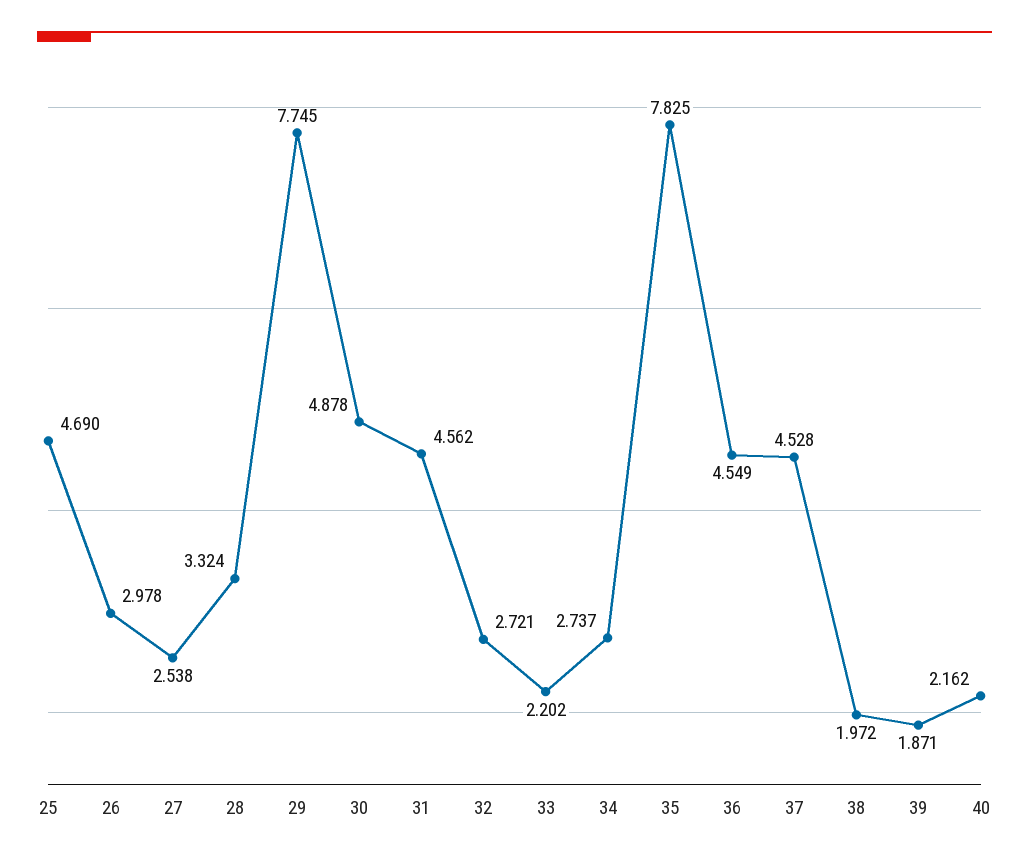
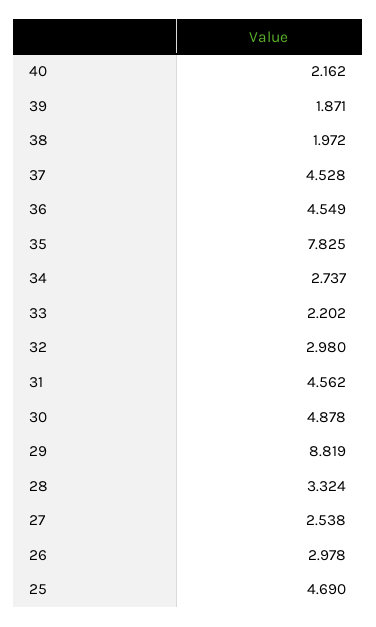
29: 7.745 -> 8.819
32: 2.721 -> 2.98

